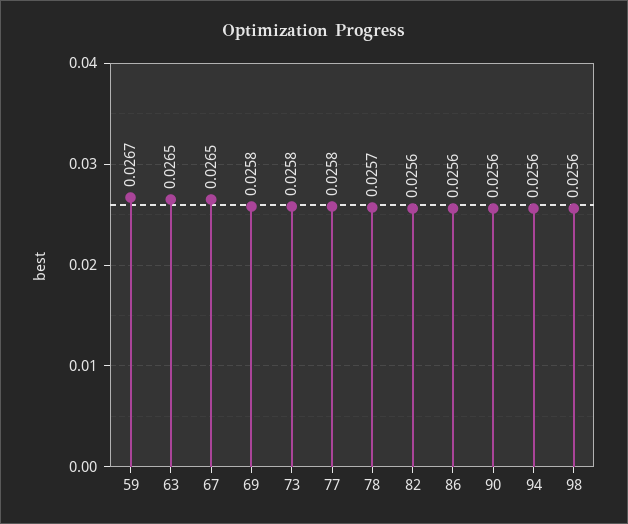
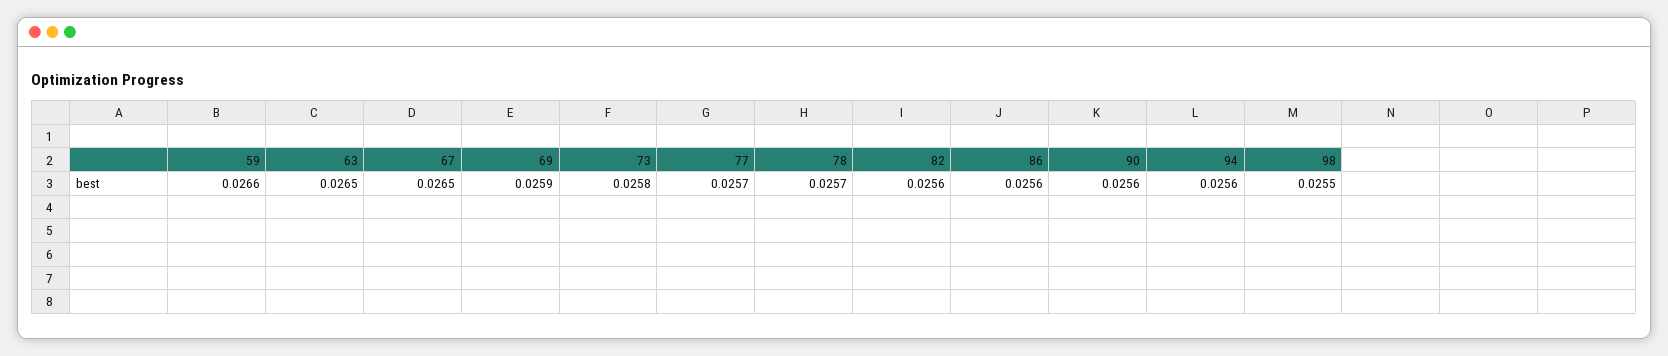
59: 0.0267 -> 0.0266
69: 0.0258 -> 0.0259
77: 0.0258 -> 0.0257
98: 0.0256 -> 0.0255

